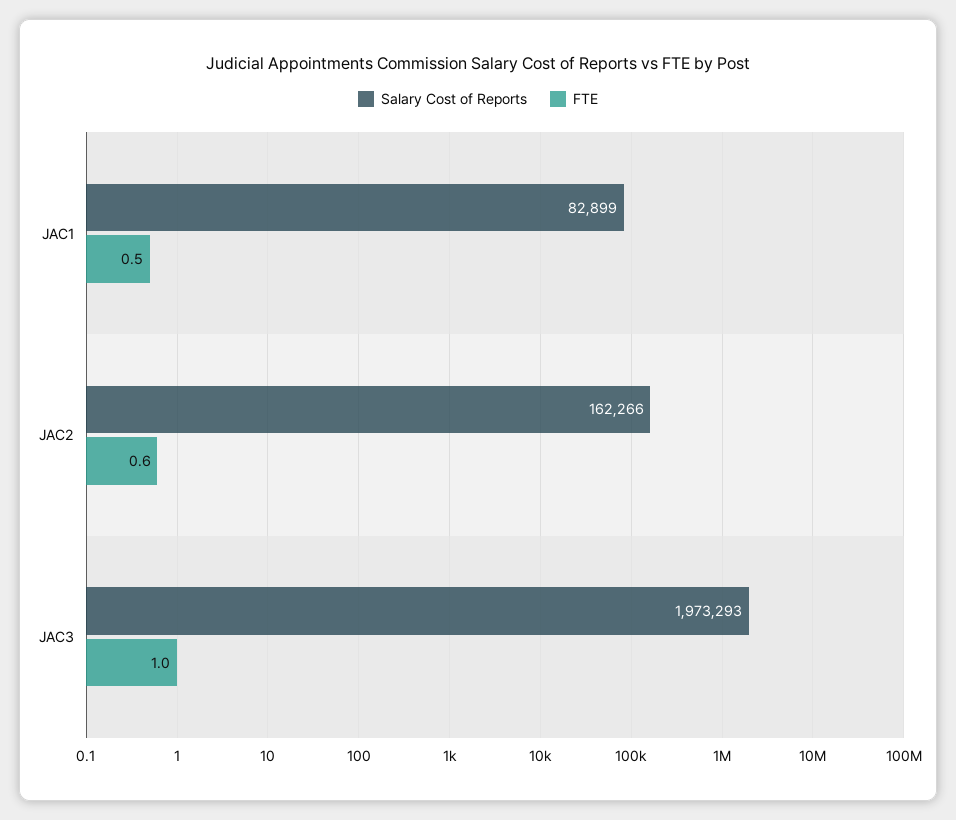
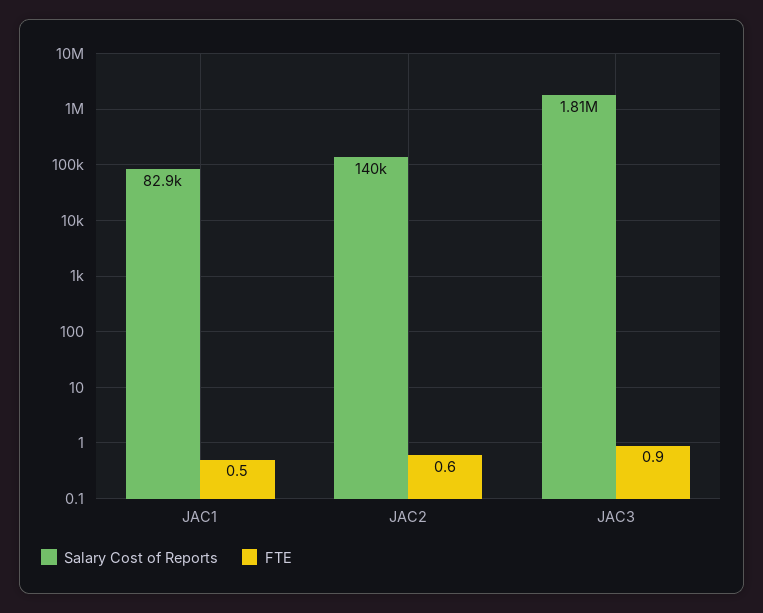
Salary Cost of Reports, JAC2: 162266 -> 140000
Salary Cost of Reports, JAC3: 1973293 -> 1810000
FTE, JAC3: 1 -> 0.9

